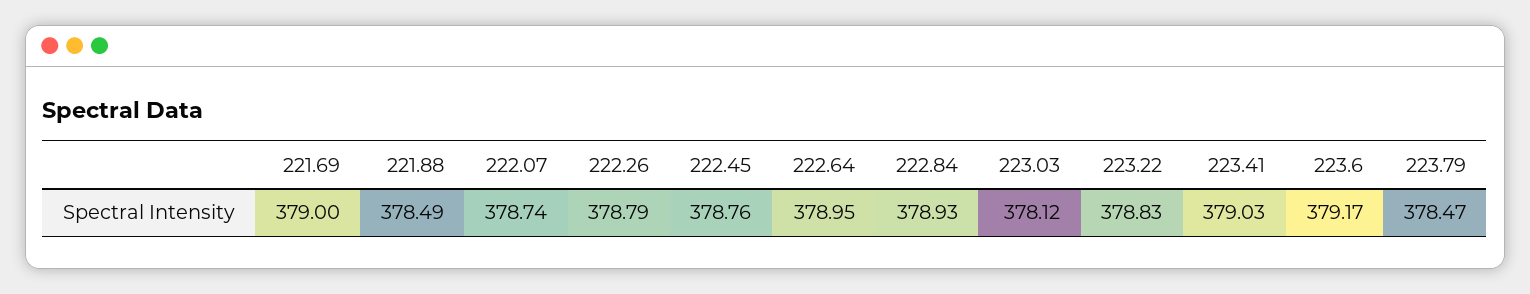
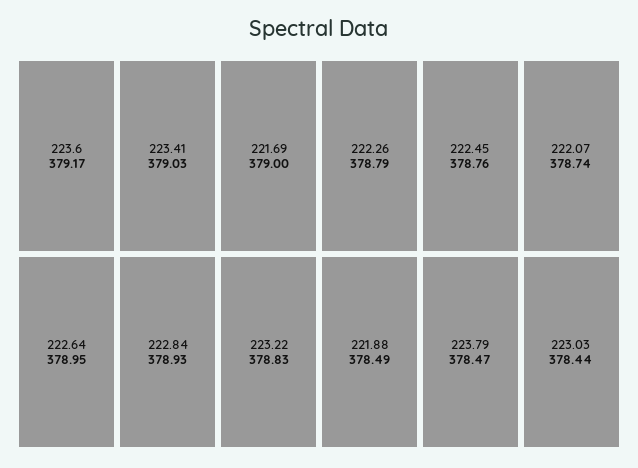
223.03: 378.12 -> 378.44

